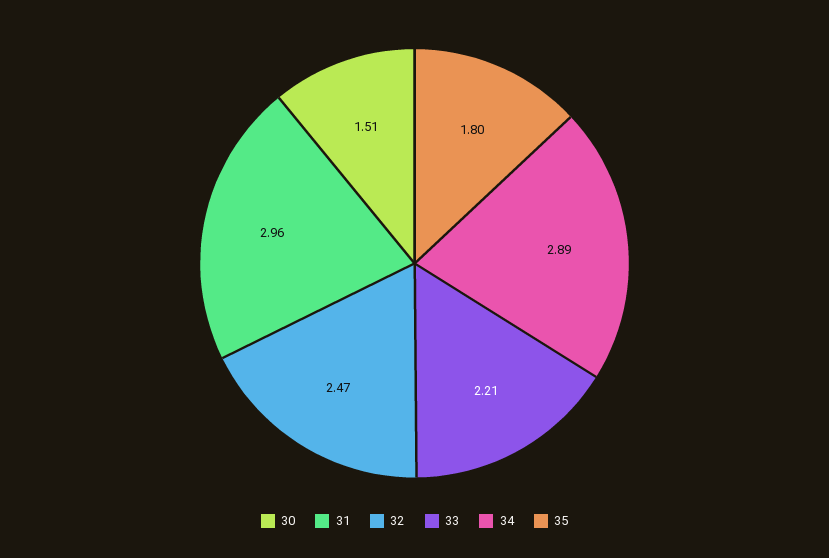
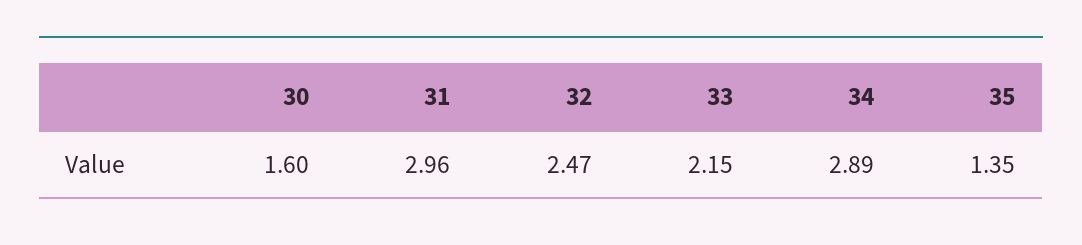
30: 1.51 -> 1.6
33: 2.21 -> 2.15
35: 1.8 -> 1.35

